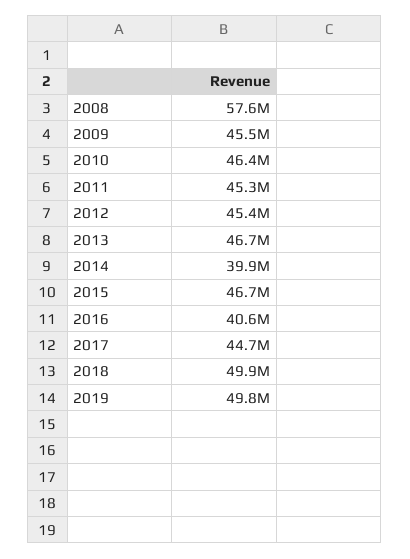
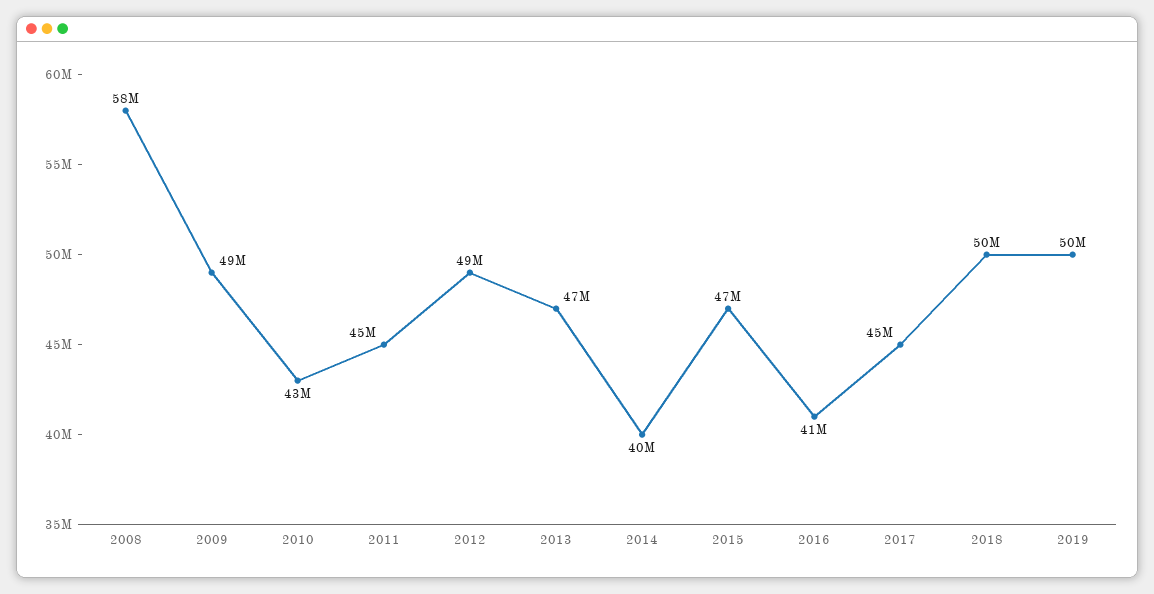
2009: 45500000 -> 49000000
2010: 46400000 -> 43000000
2012: 45400000 -> 49000000

